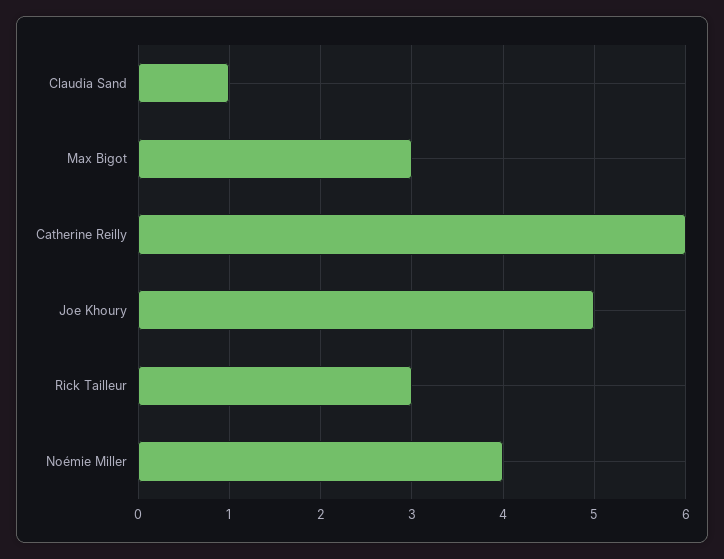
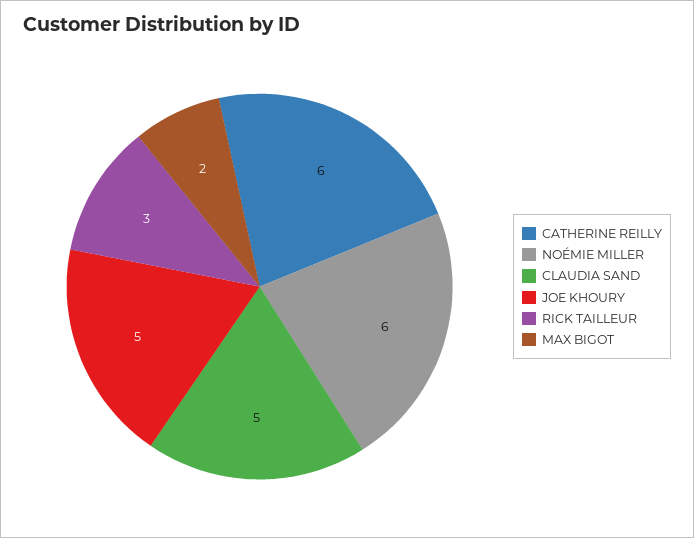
Claudia Sand: 1 -> 5
Max Bigot: 3 -> 2
Noémie Miller: 4 -> 6

